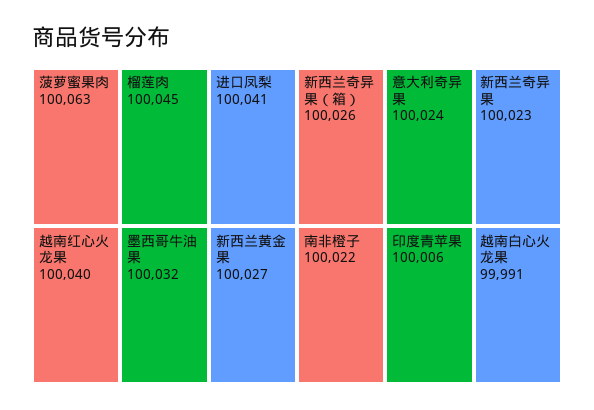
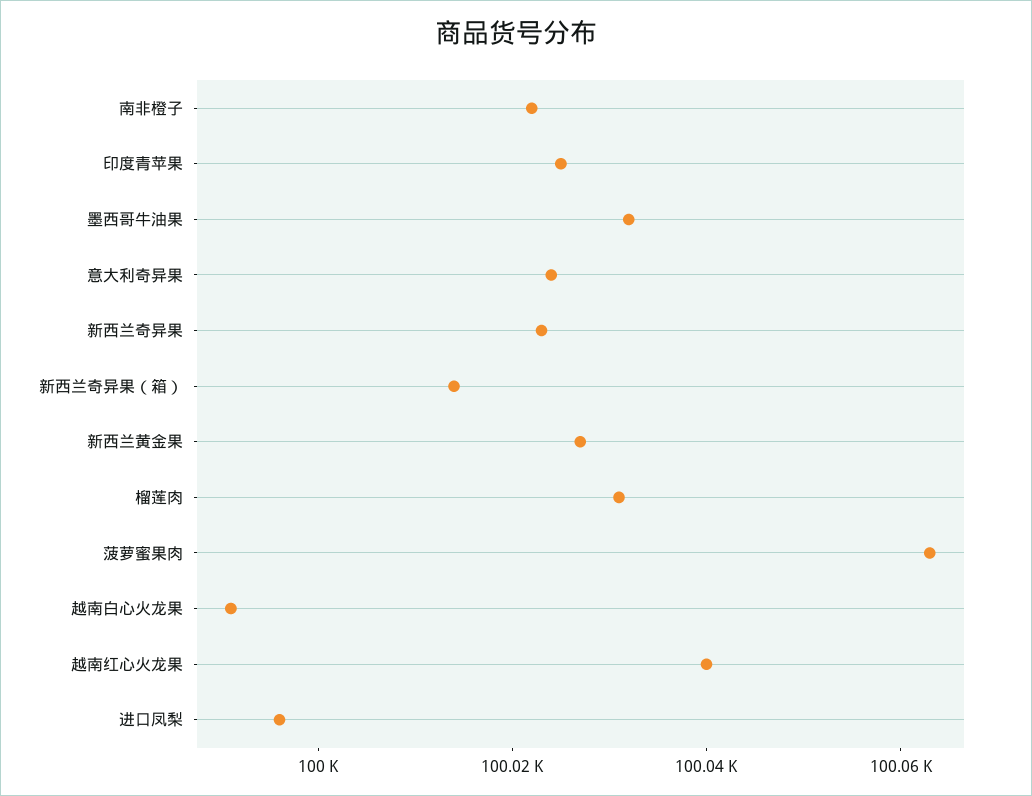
榴莲肉: 100045 -> 100030
进口凤梨: 100041 -> 99995
新西兰奇异果（箱）: 100026 -> 100015
印度青苹果: 100006 -> 100025

